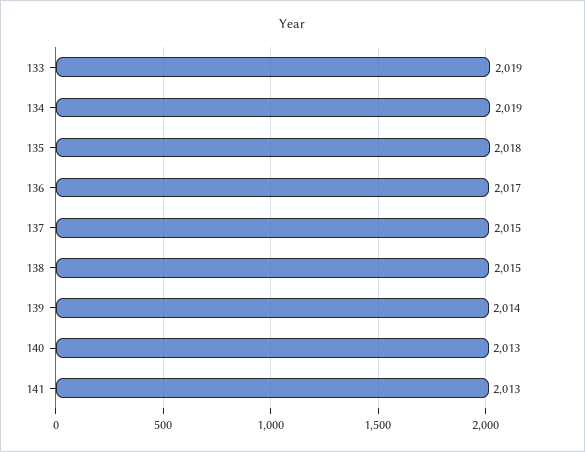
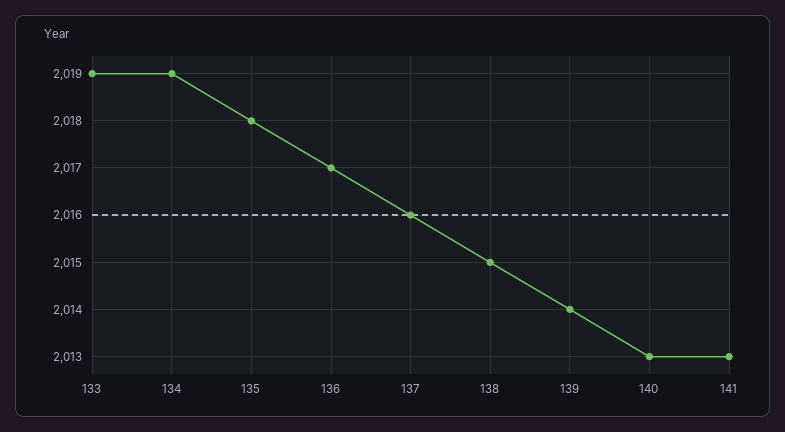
137: 2015 -> 2016

